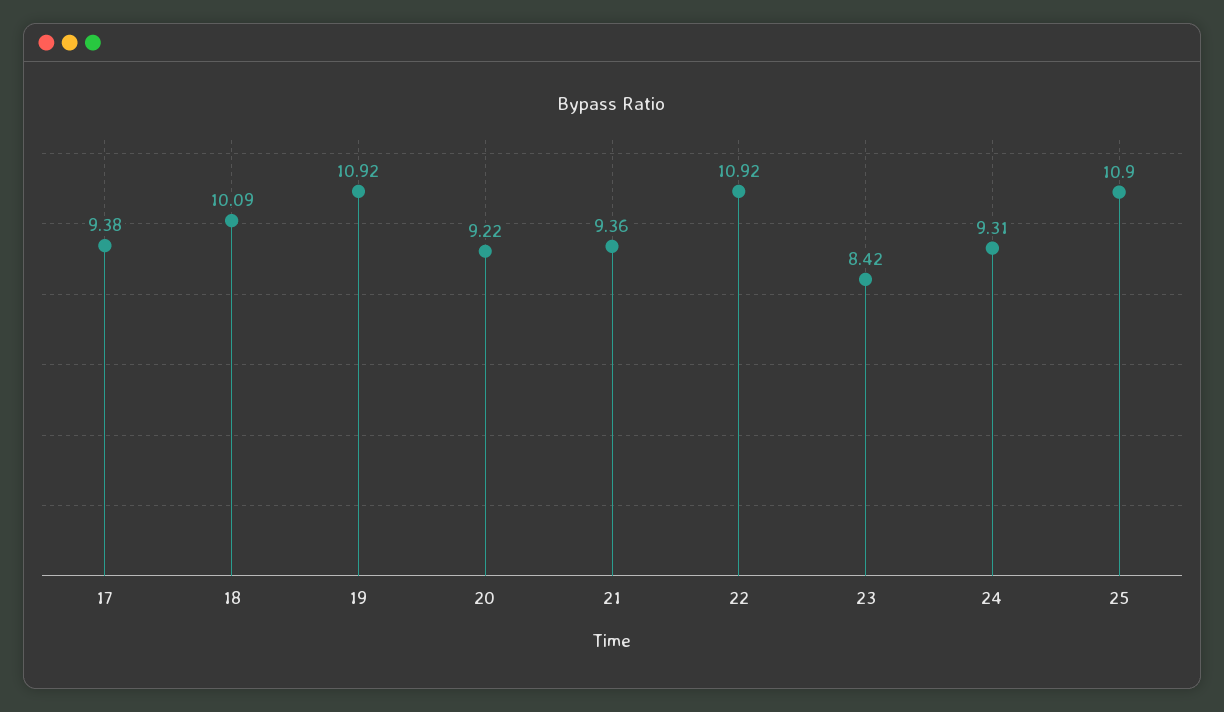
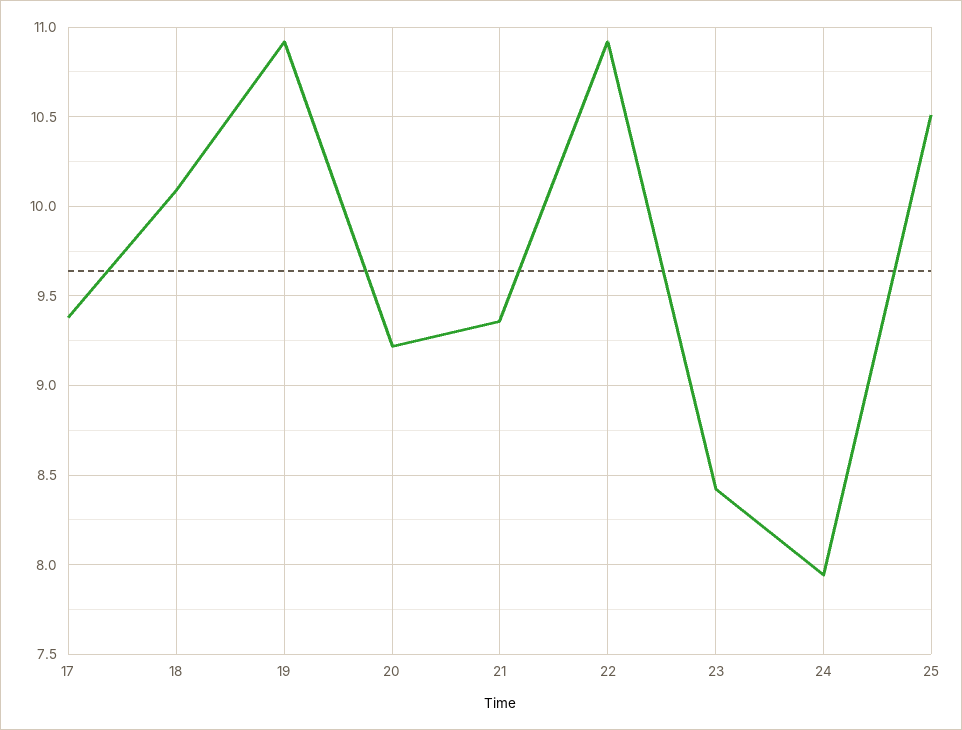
24: 9.31 -> 7.95
25: 10.9 -> 10.5

